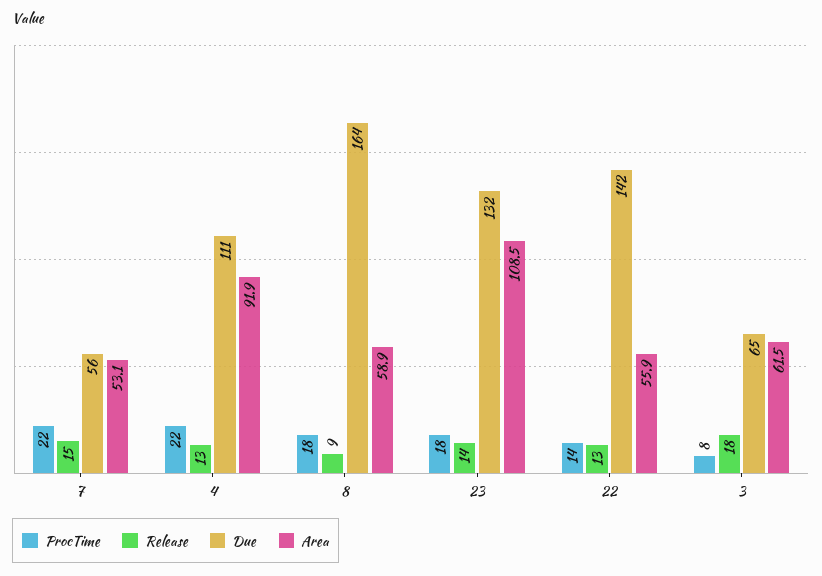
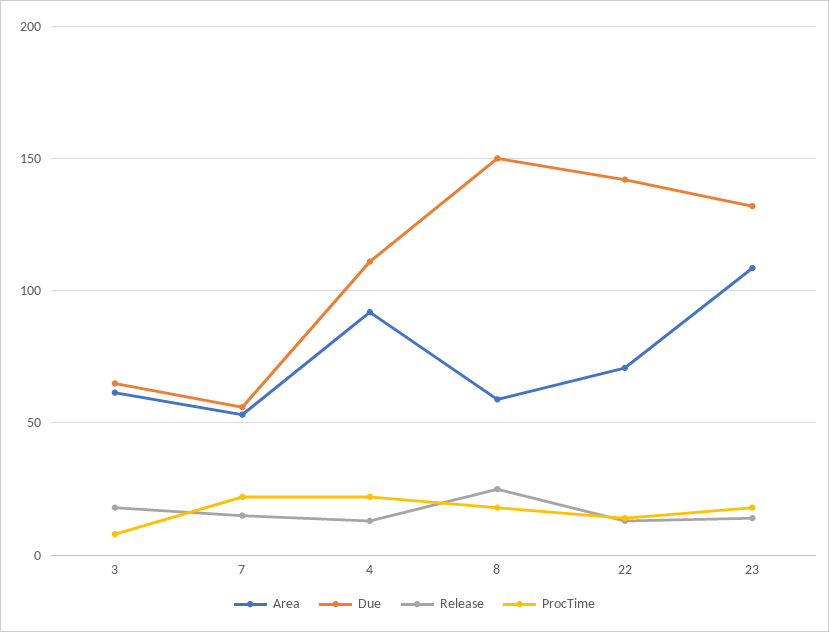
Release, 8: 9 -> 25
Due, 8: 164 -> 150
Area, 22: 55.9 -> 70

